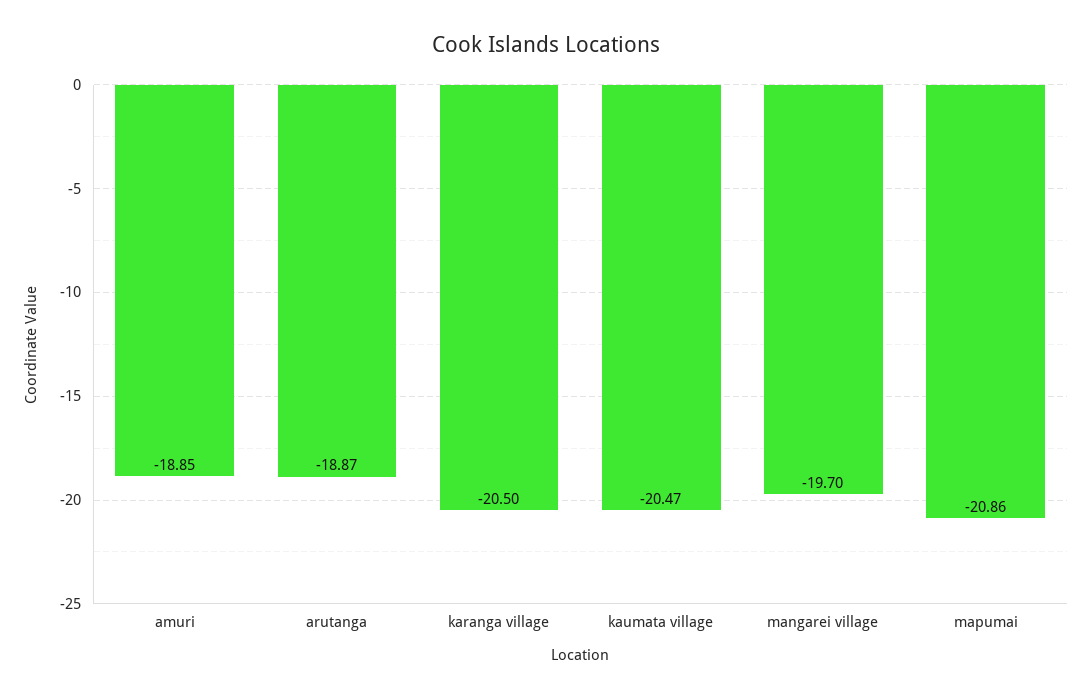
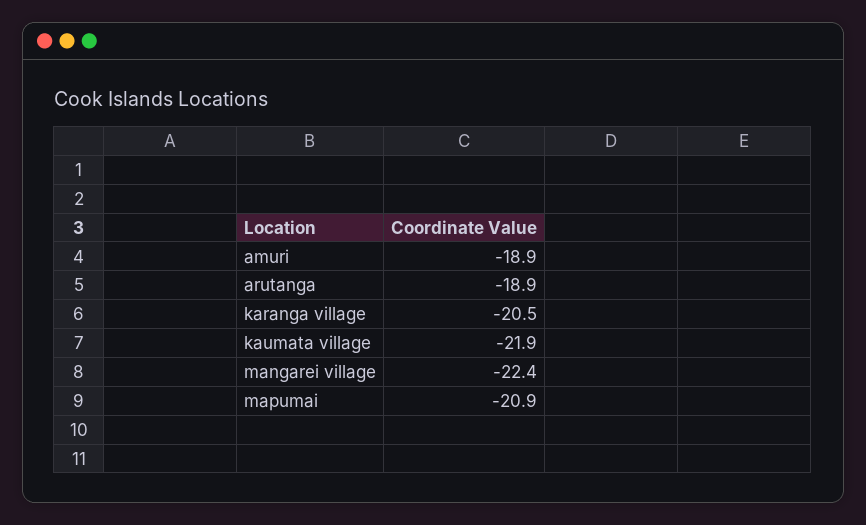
kaumata village: -20.47 -> -21.9
mangarei village: -19.7 -> -22.4

